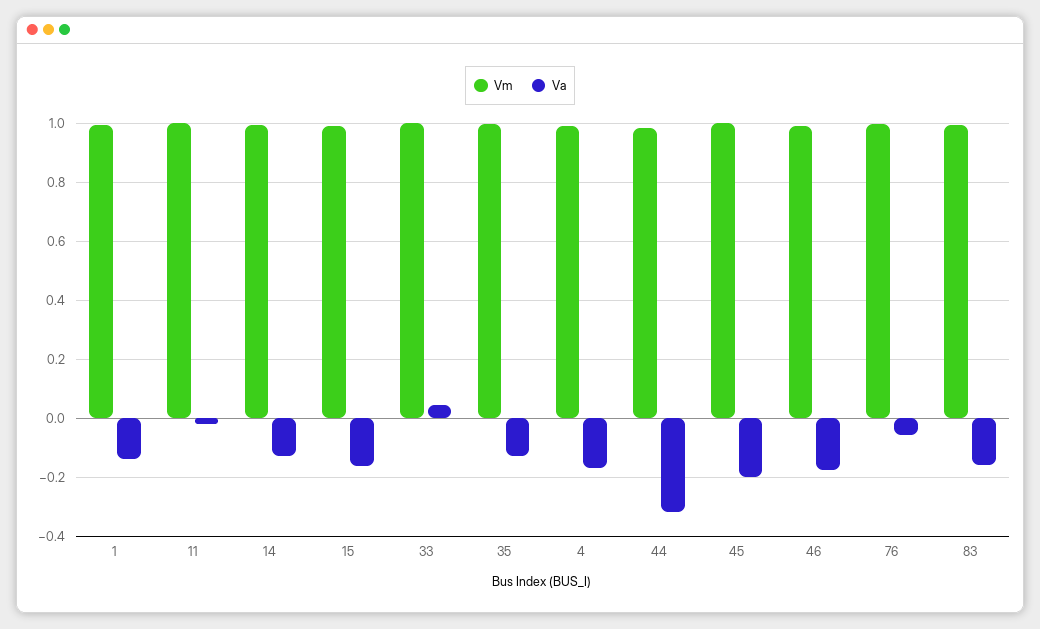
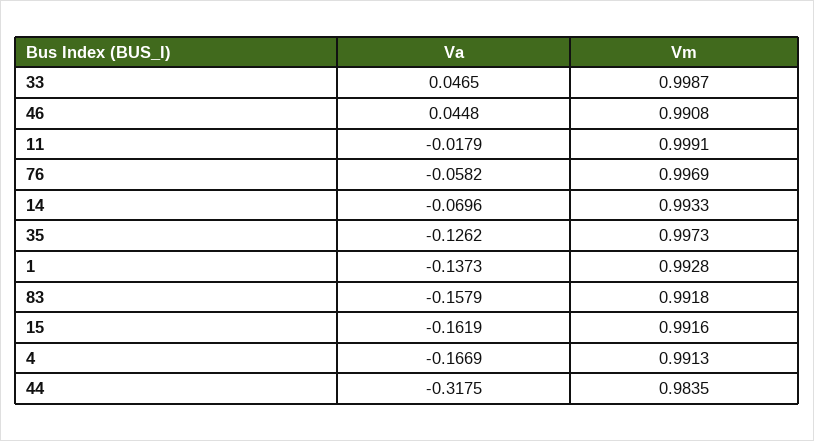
Va, 14: -0.125 -> -0.0696
Vm, 45: 1 -> none
Va, 45: -0.2 -> none
Va, 46: -0.175 -> 0.0448

